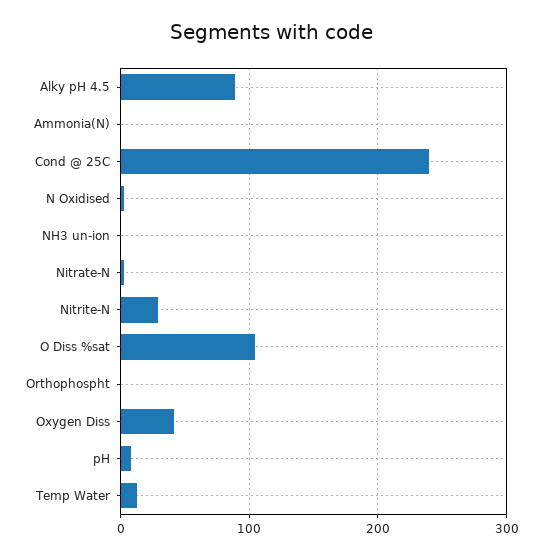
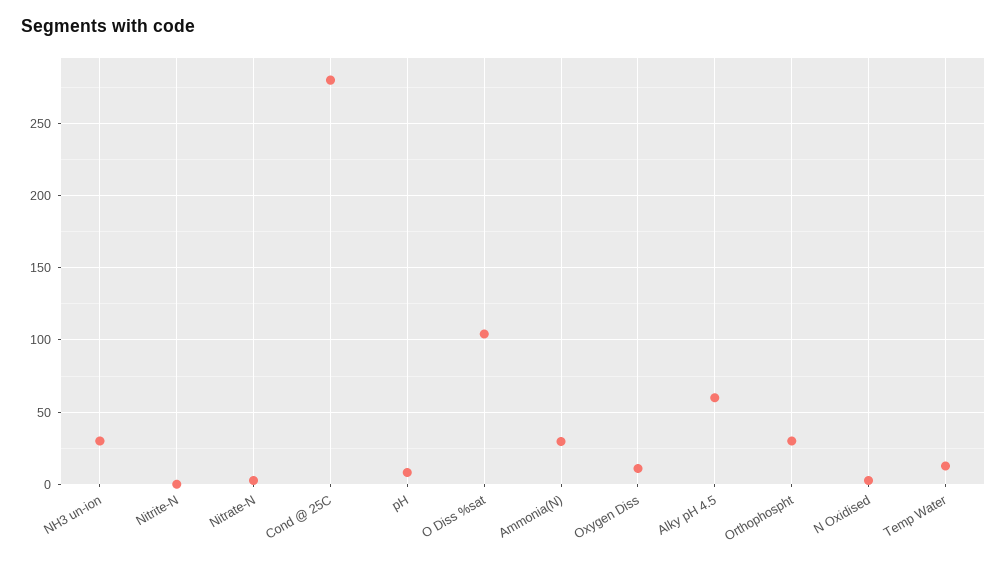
Alky pH 4.5: 90 -> 60
Ammonia(N): 0 -> 30
Cond @ 25C: 240 -> 280
NH3 un-ion: 0 -> 30
Nitrite-N: 30 -> 0
Orthophospht: 0 -> 30
Oxygen Diss: 40 -> 10

